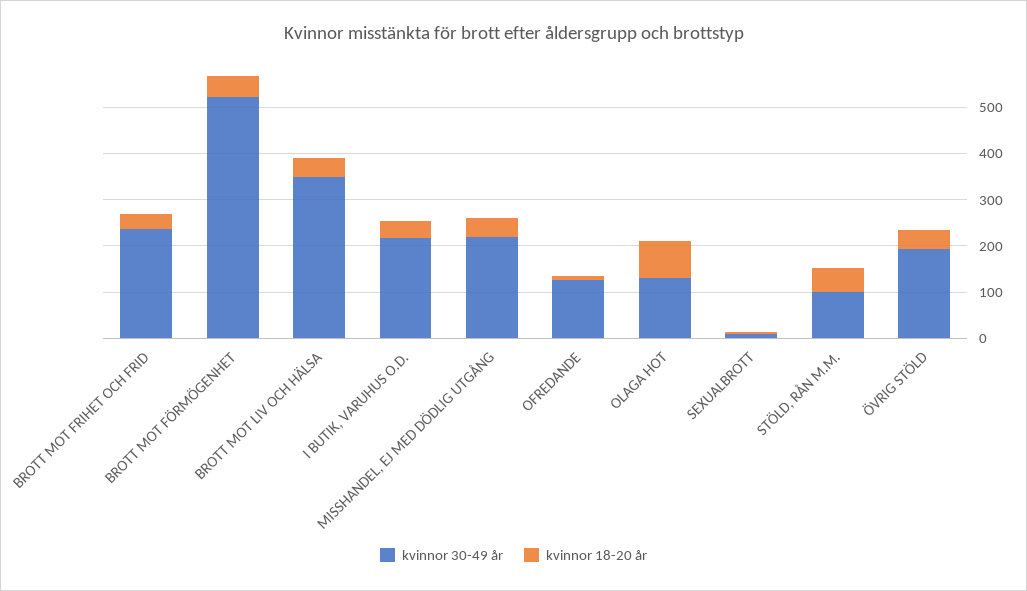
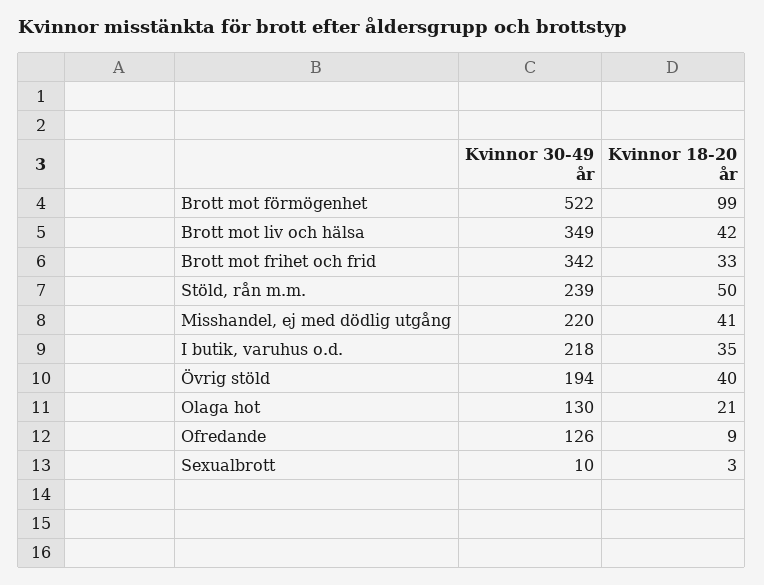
kvinnor 30-49 år, BROTT MOT FRIHET OCH FRID: 240 -> 342
kvinnor 18-20 år, BROTT MOT FÖRMÖGENHET: 40 -> 99
kvinnor 18-20 år, OLAGA HOT: 80 -> 21
kvinnor 30-49 år, STÖLD, RÅN M.M.: 100 -> 239

